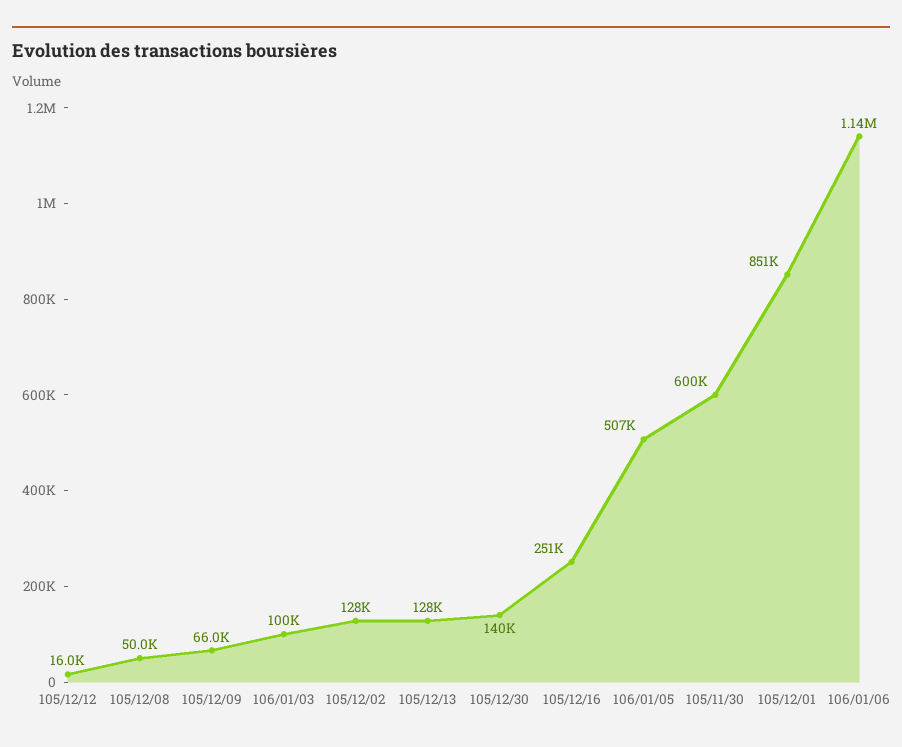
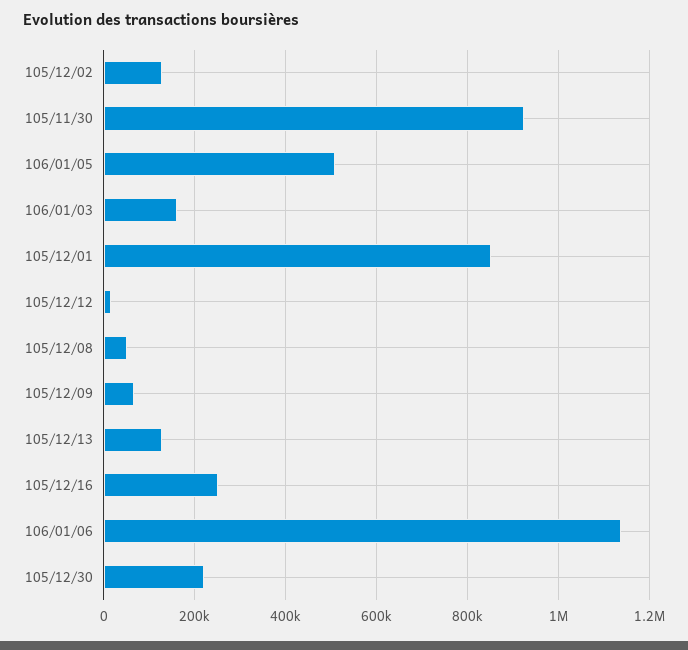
106/01/03: 100000 -> 160000
105/12/30: 140000 -> 220000
105/11/30: 600000 -> 920000

